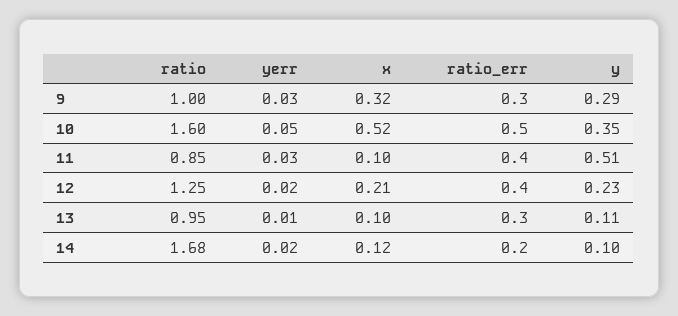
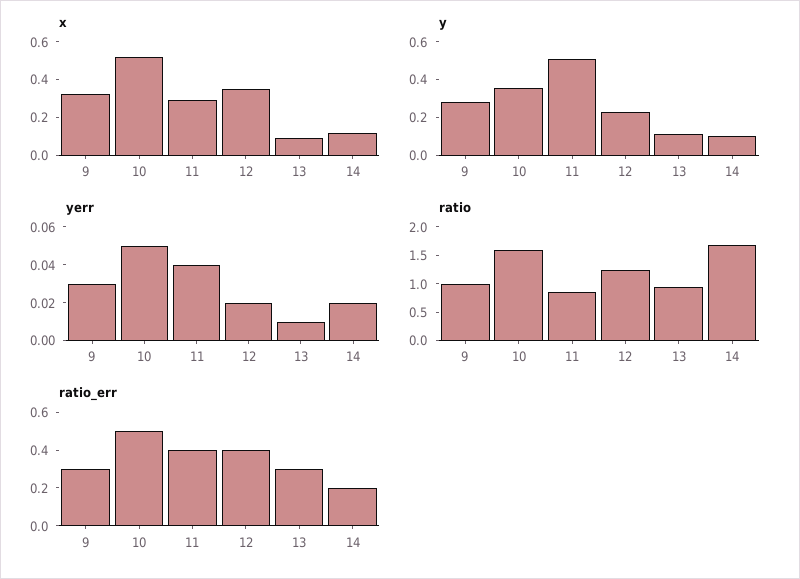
yerr, 11: 0.03 -> 0.04
x, 11: 0.1 -> 0.3
x, 12: 0.21 -> 0.35

